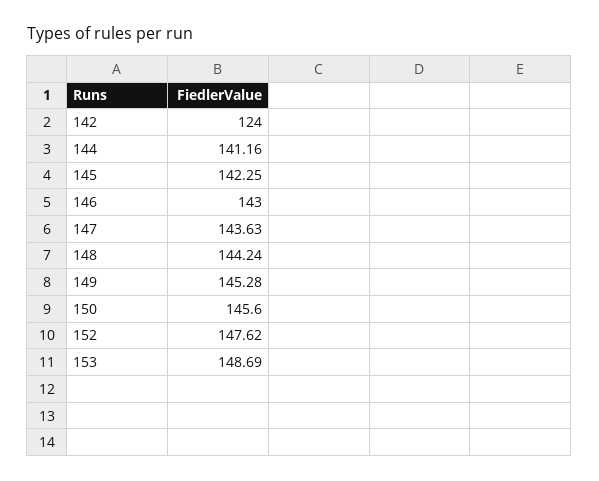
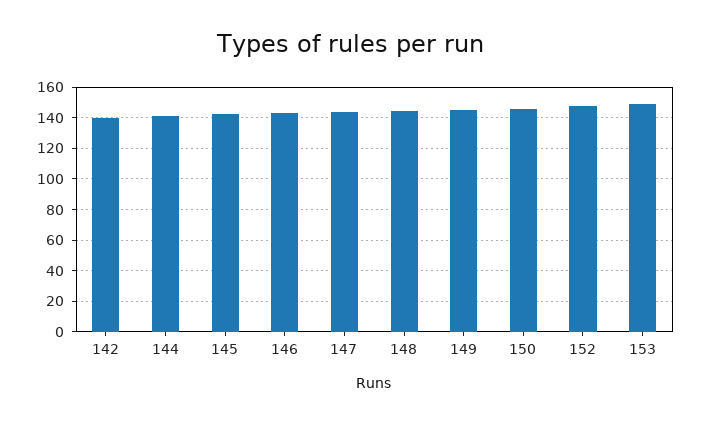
142: 124 -> 140

